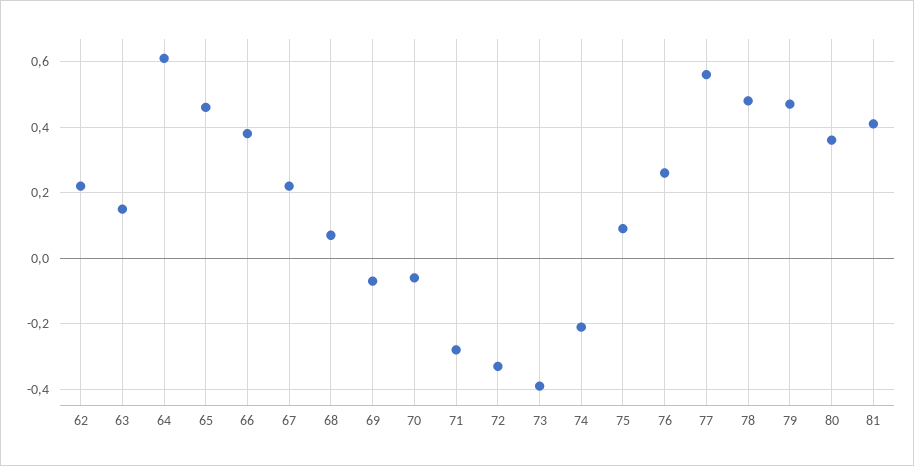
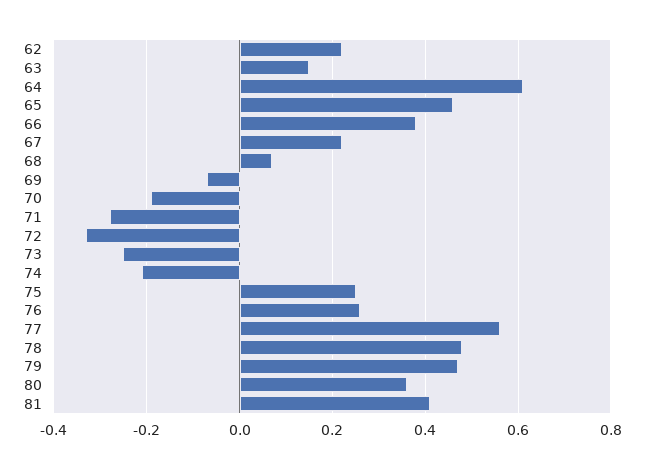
70: -0.05 -> -0.2
73: -0.4 -> -0.25
75: 0.1 -> 0.25

